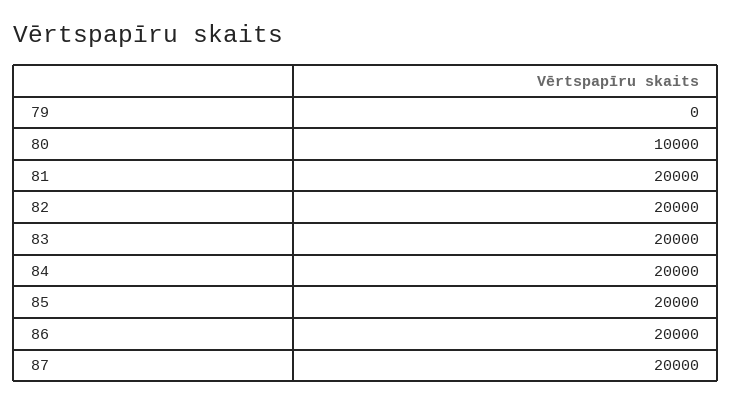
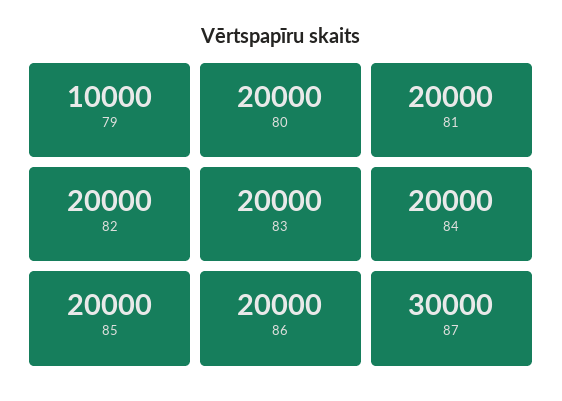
79: 0 -> 10000
80: 10000 -> 20000
87: 20000 -> 30000

